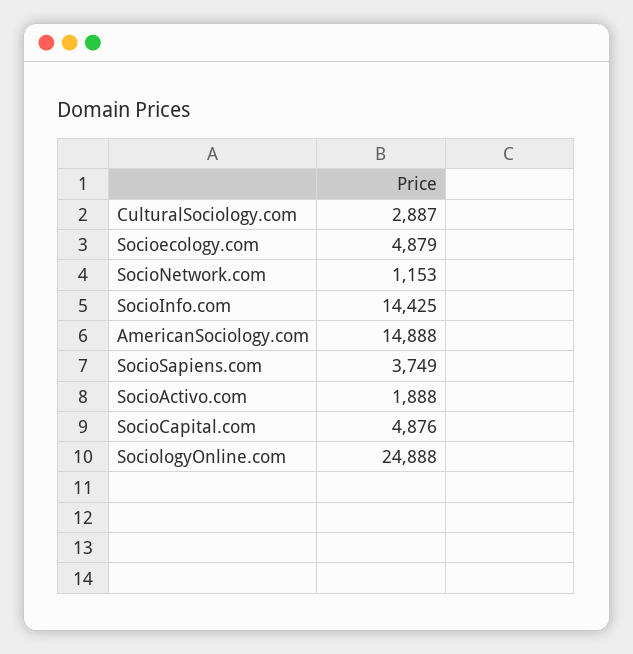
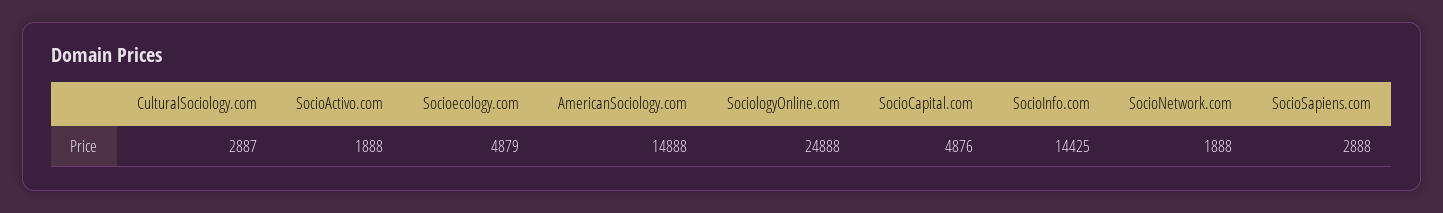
SocioNetwork.com: 1153 -> 1888
SocioSapiens.com: 3749 -> 2888

